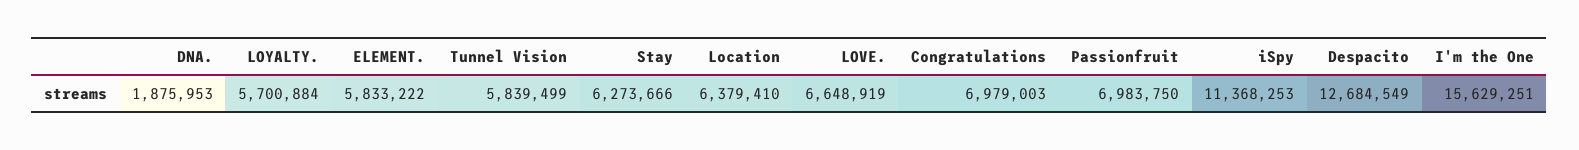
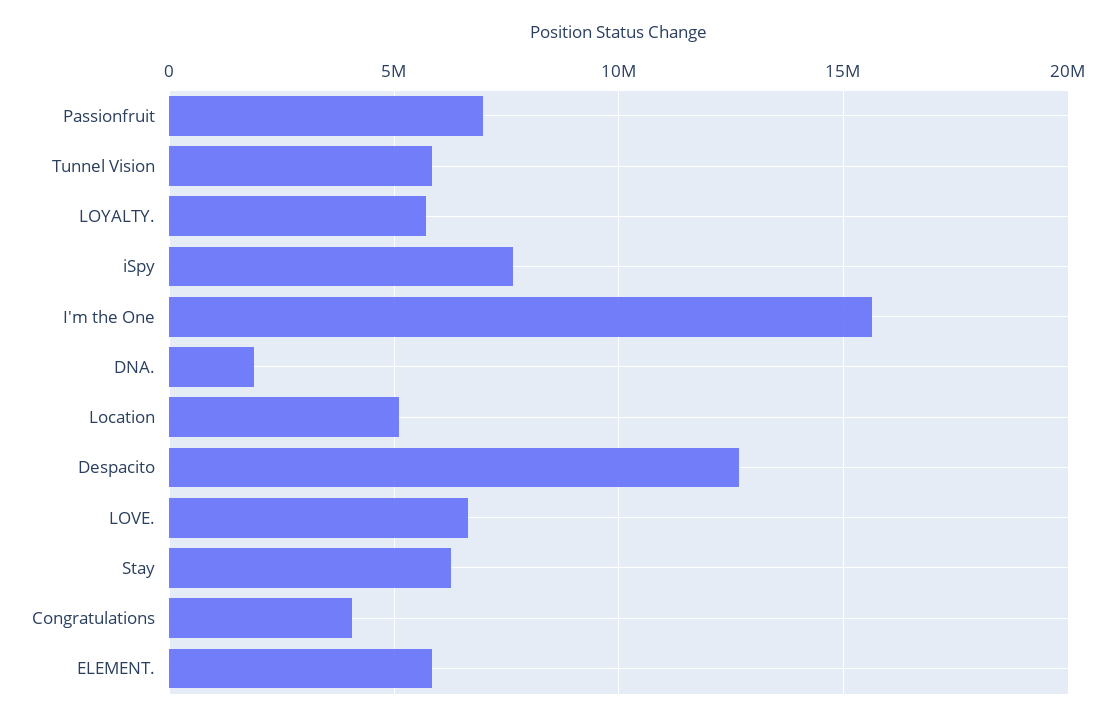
Location: 6379410 -> 5000000
Congratulations: 6979003 -> 4000000
iSpy: 11368253 -> 7500000

